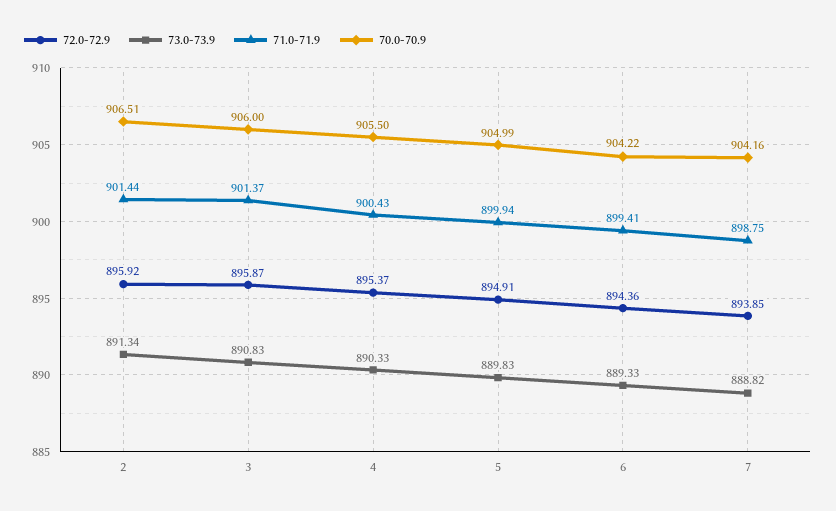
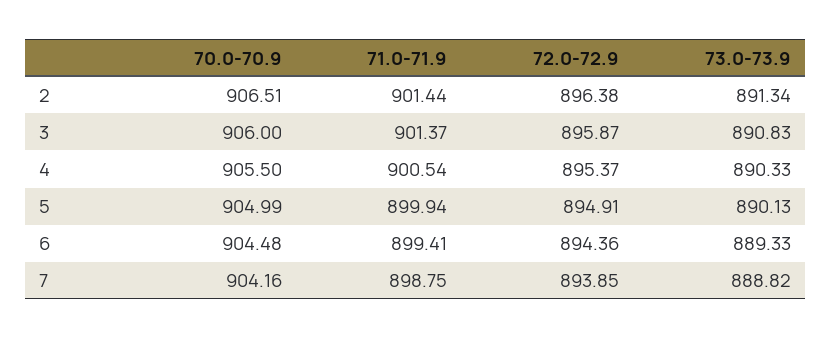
72.0-72.9, 2: 895.92 -> 896.38
71.0-71.9, 4: 900.43 -> 900.54
73.0-73.9, 5: 889.83 -> 890.13
70.0-70.9, 6: 904.22 -> 904.48

